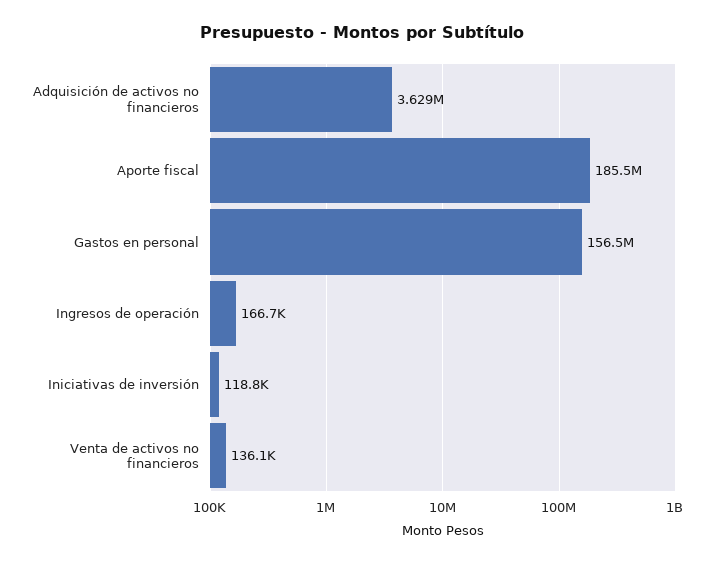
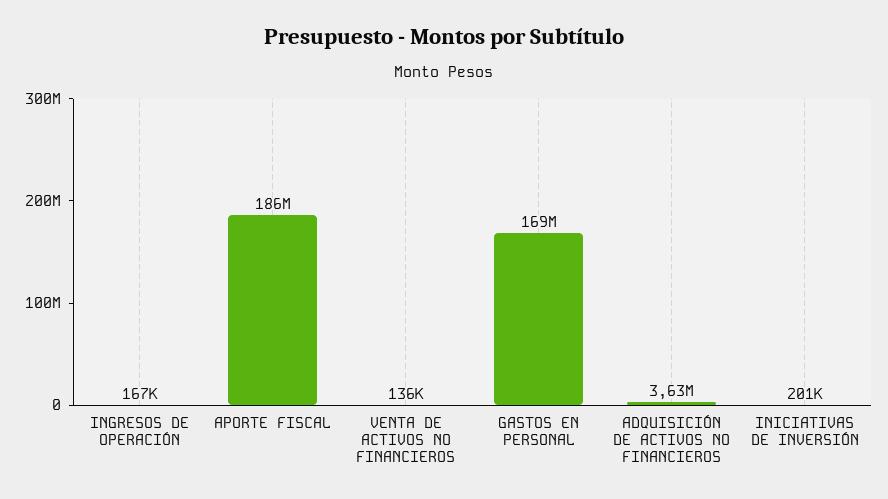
Gastos en personal: 156500000 -> 169000000
Iniciativas de inversión: 118800 -> 201000

